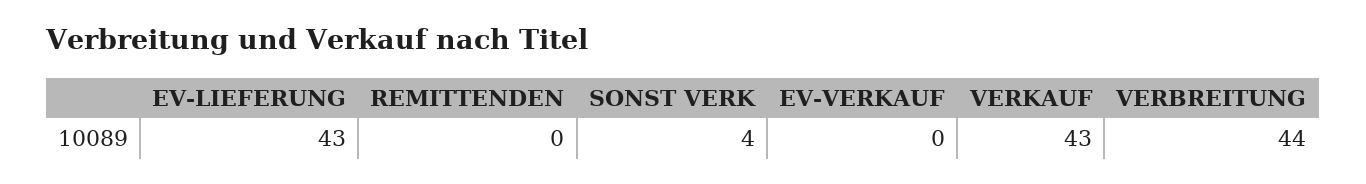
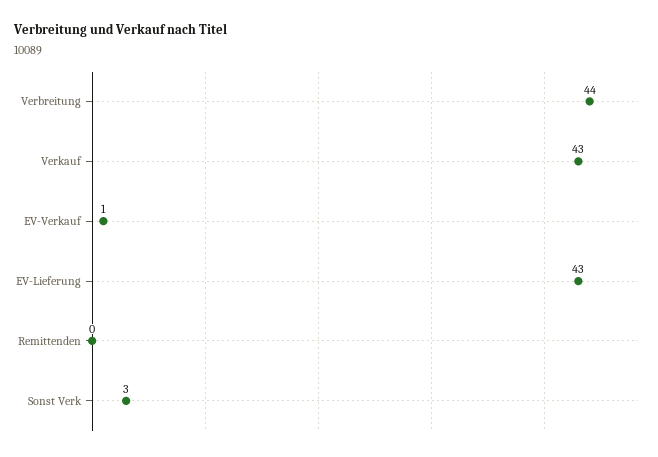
SONST VERK: 4 -> 3
EV-VERKAUF: 0 -> 1

